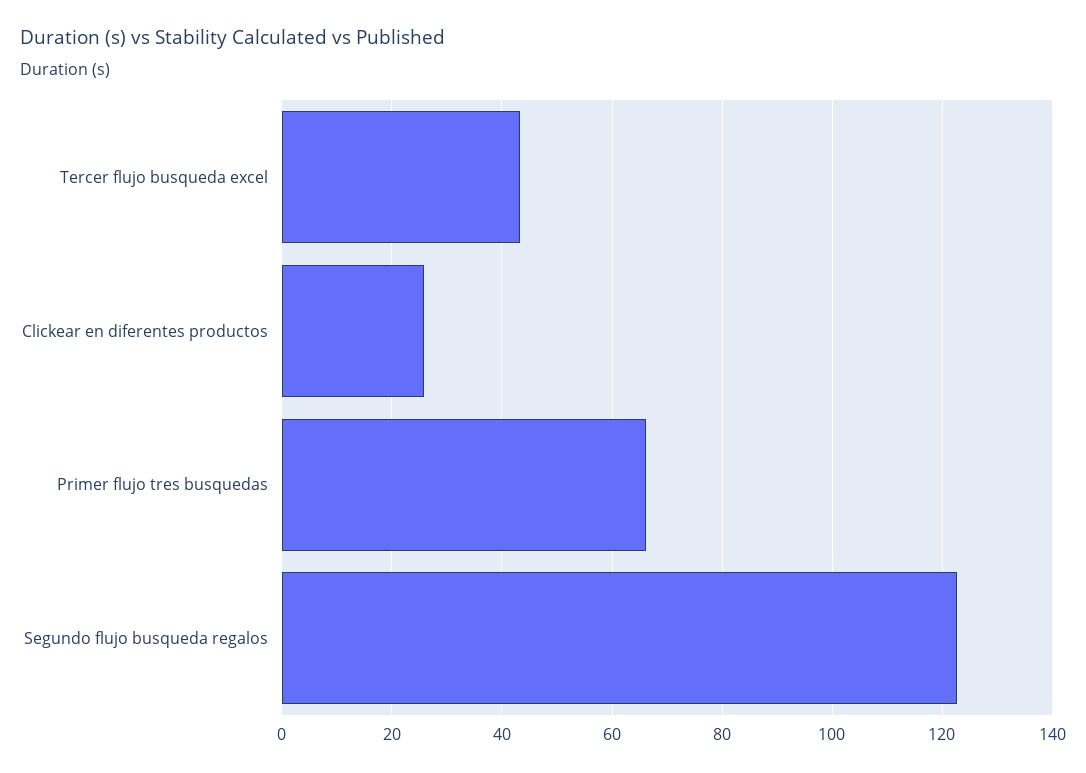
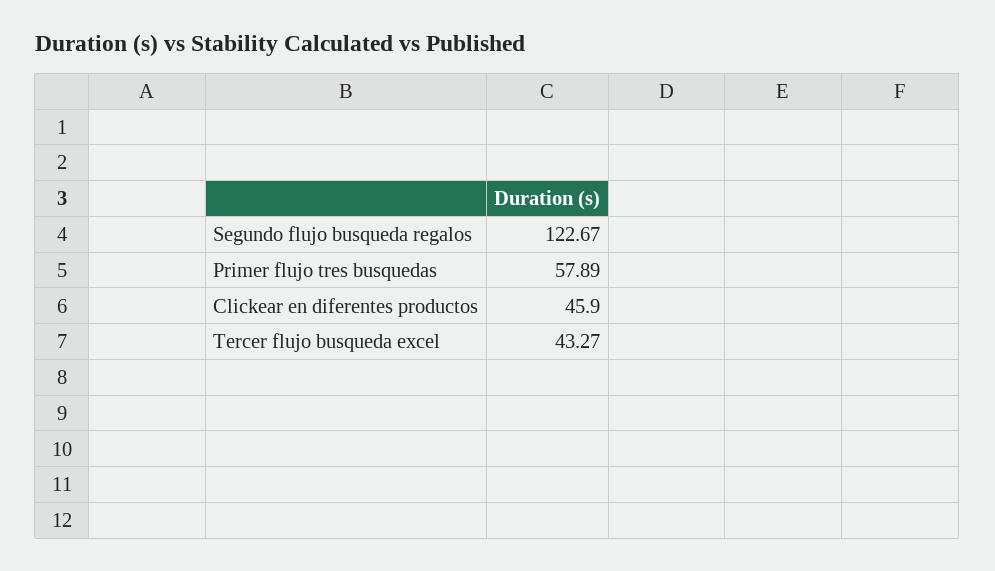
Clickear en diferentes productos: 26 -> 45.9
Primer flujo tres busquedas: 66 -> 57.89

